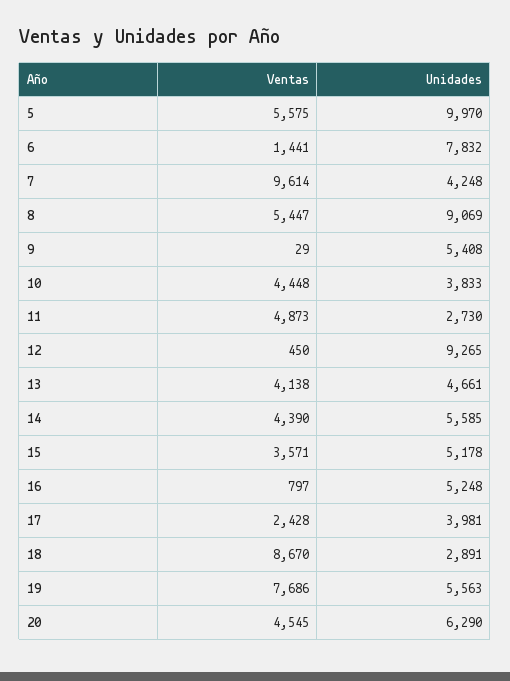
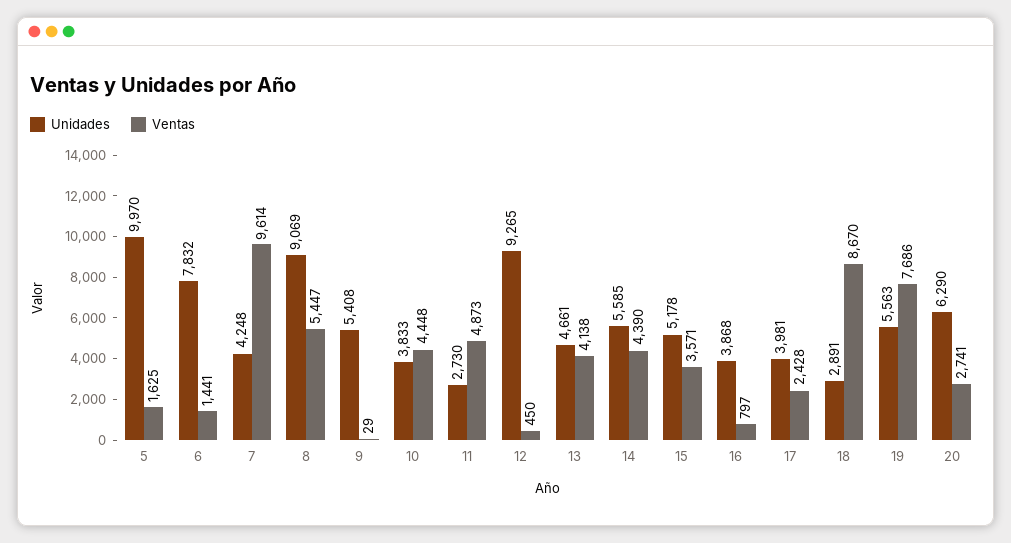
Ventas, 5: 5575 -> 1625
Unidades, 16: 5248 -> 3868
Ventas, 20: 4545 -> 2741

